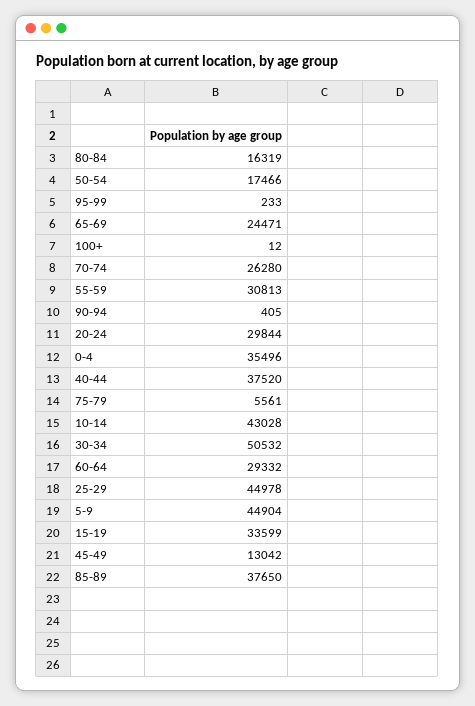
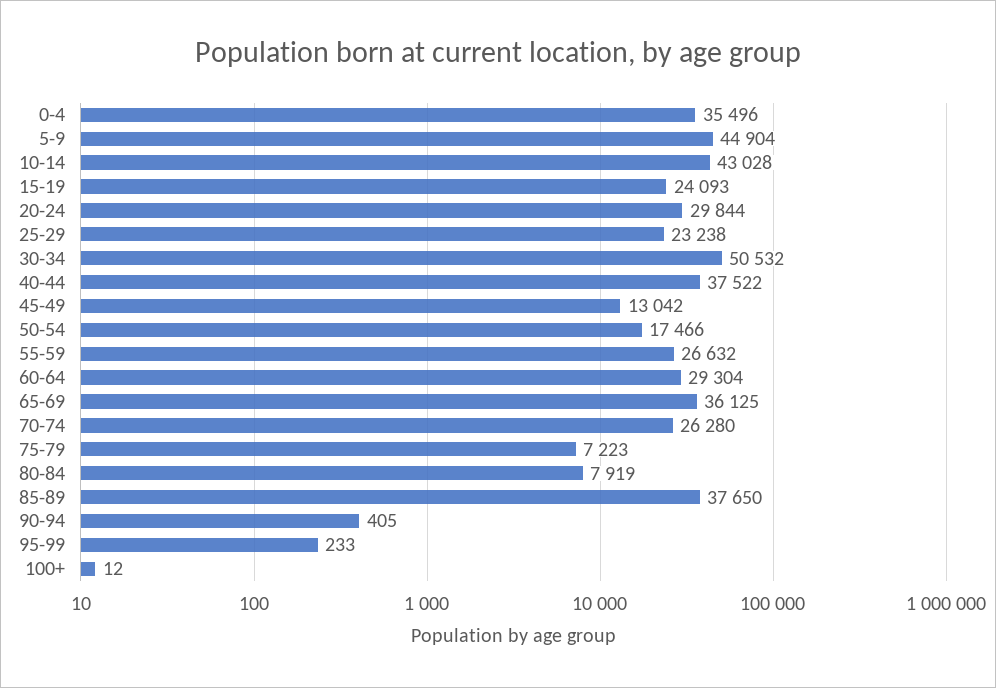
80-84: 16319 -> 7919
65-69: 24471 -> 36125
55-59: 30813 -> 26632
40-44: 37520 -> 37522
75-79: 5561 -> 7223
60-64: 29332 -> 29304
25-29: 44978 -> 23238
15-19: 33599 -> 24093

